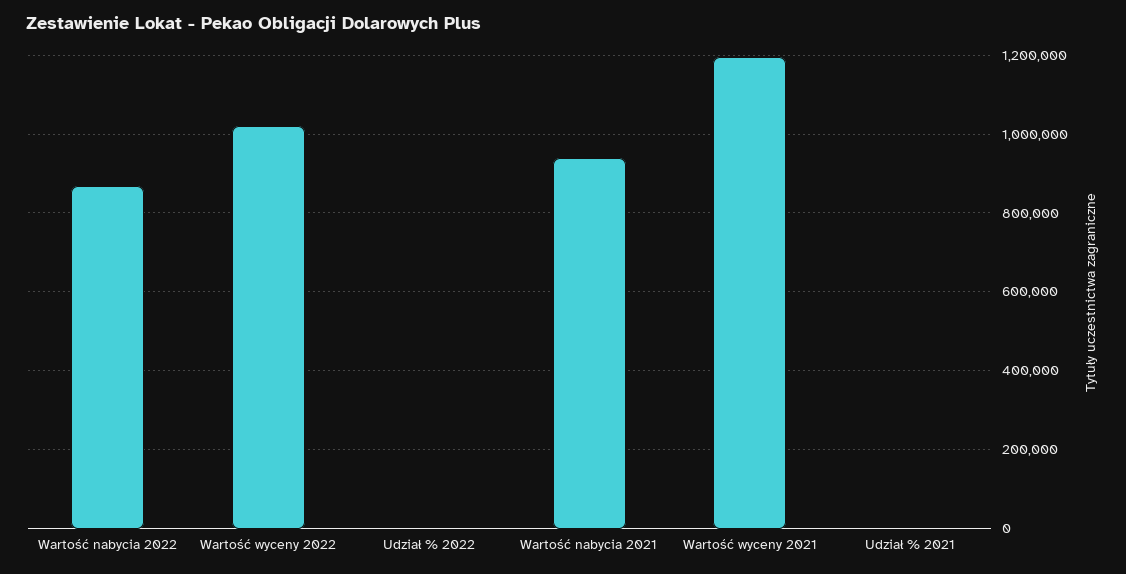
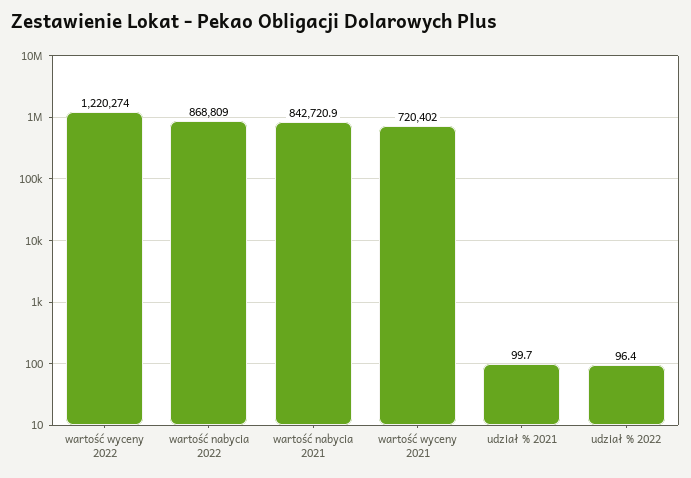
Wartość wyceny 2022: 1020000 -> 1220274
Wartość nabycia 2021: 940000 -> 842720.9
Wartość wyceny 2021: 1200000 -> 720402

